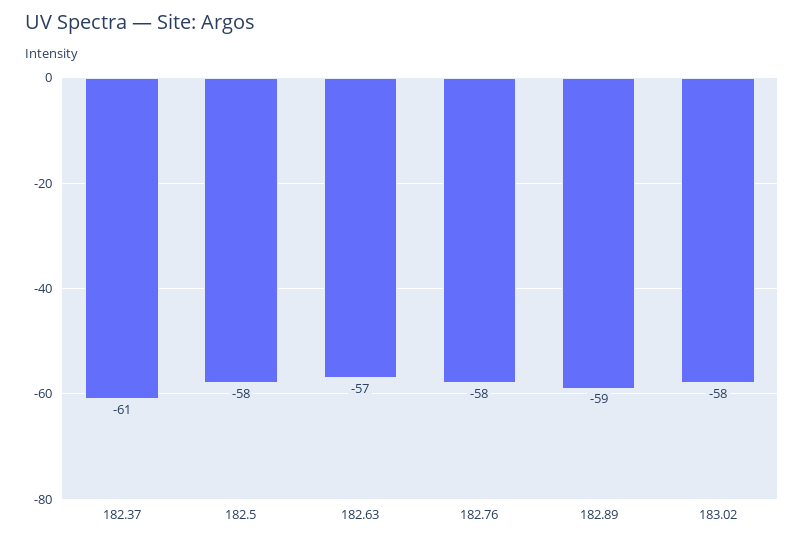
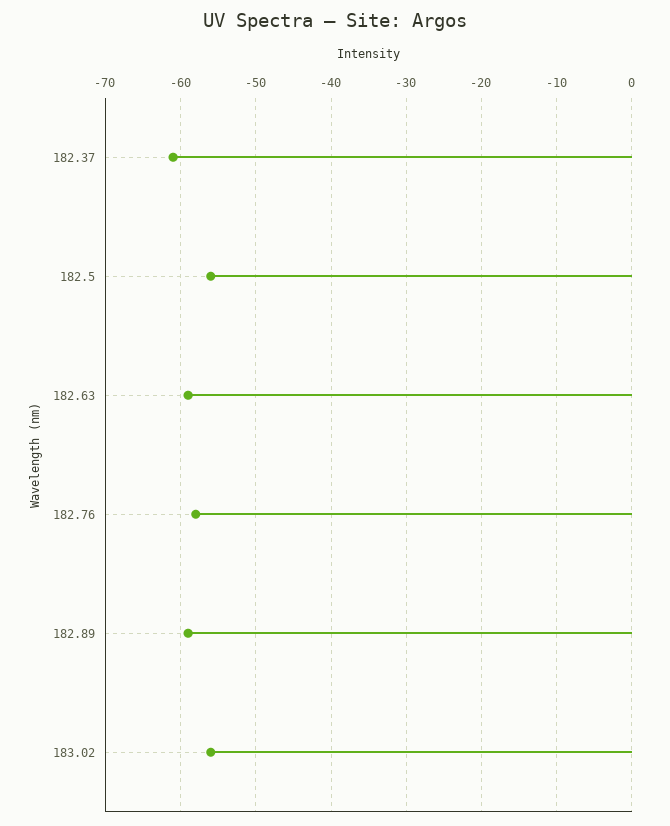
182.5: -58 -> -56
182.63: -57 -> -59
183.02: -58 -> -56

